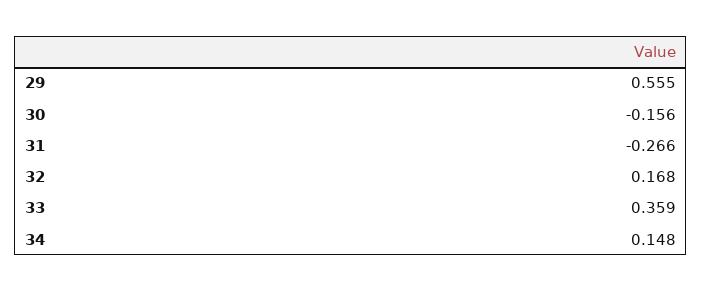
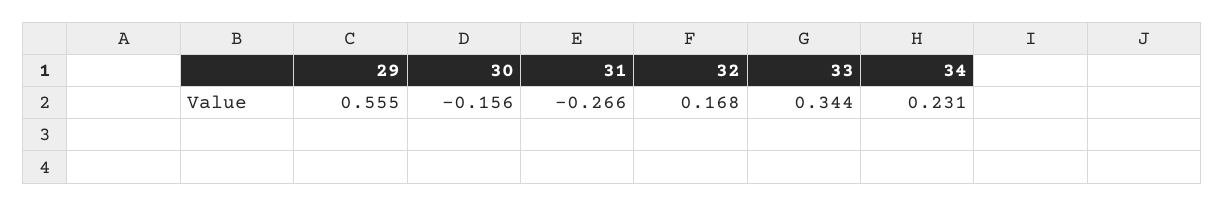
33: 0.359 -> 0.344
34: 0.148 -> 0.231

